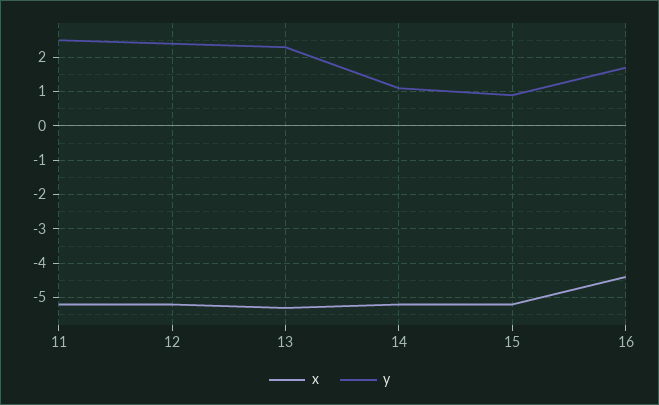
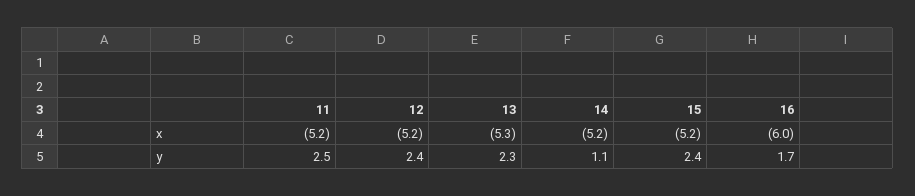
y, 15: 1 -> 2.4
x, 16: -4.5 -> -6

